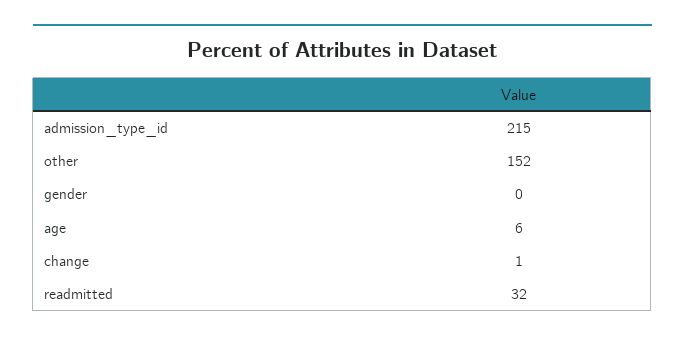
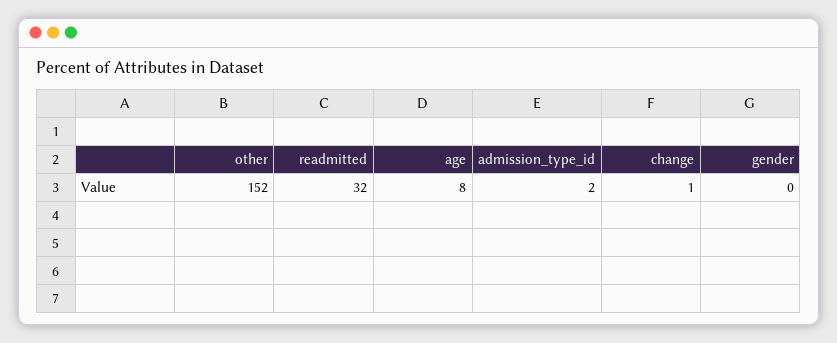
admission_type_id: 215 -> 2
age: 6 -> 8

